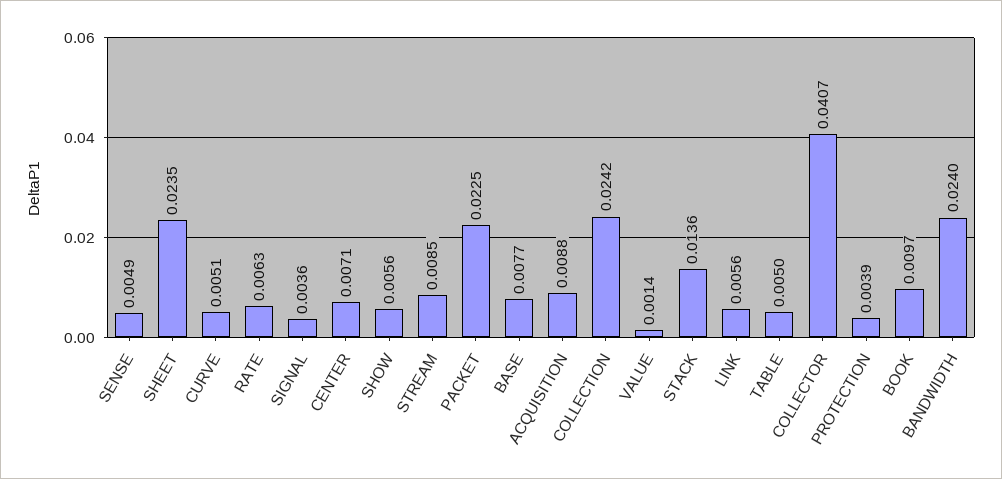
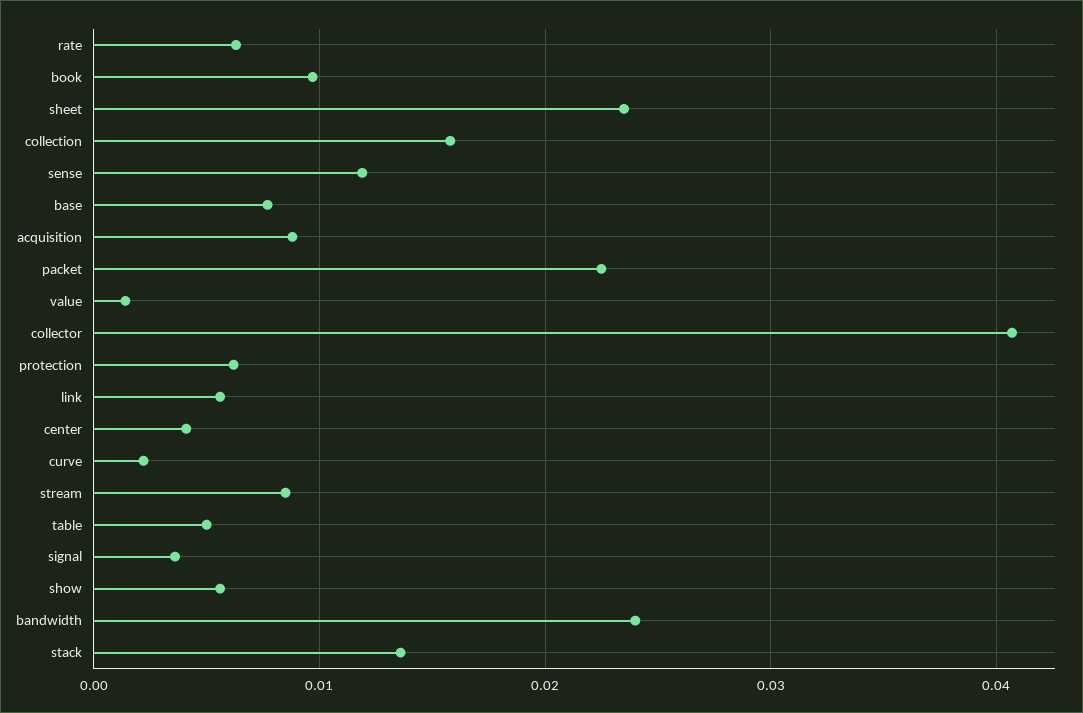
SENSE: 0.0049 -> 0.012
CURVE: 0.0051 -> 0.002
CENTER: 0.0071 -> 0.004
COLLECTION: 0.0242 -> 0.016
PROTECTION: 0.0039 -> 0.006

